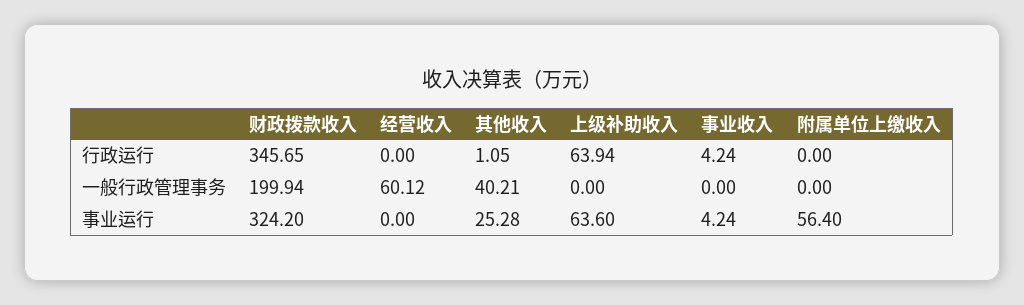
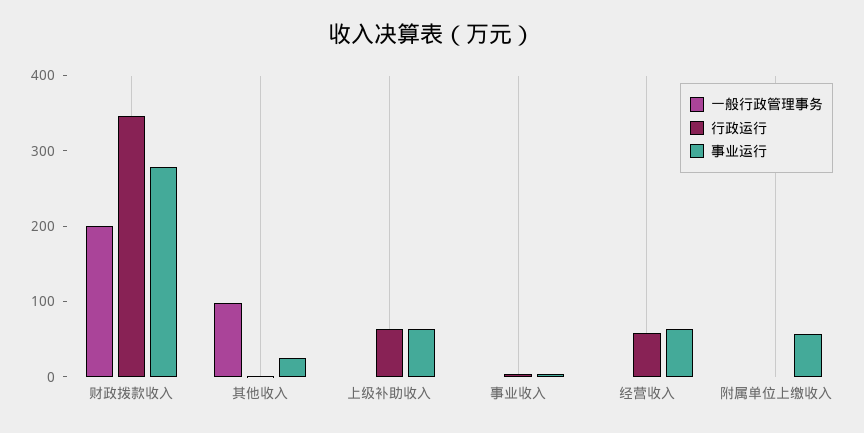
行政运行, 经营收入: 0 -> 60
一般行政管理事务, 经营收入: 60.12 -> 0
一般行政管理事务, 其他收入: 40.21 -> 100
事业运行, 财政拨款收入: 324.2 -> 280
事业运行, 经营收入: 0 -> 60

